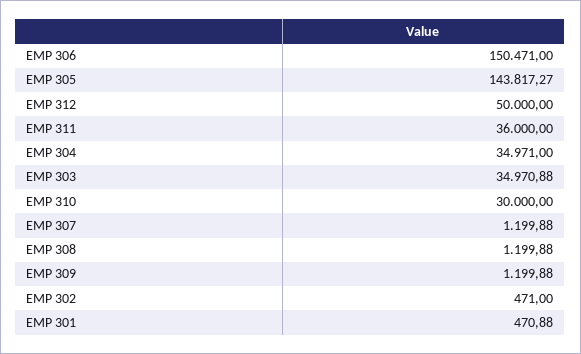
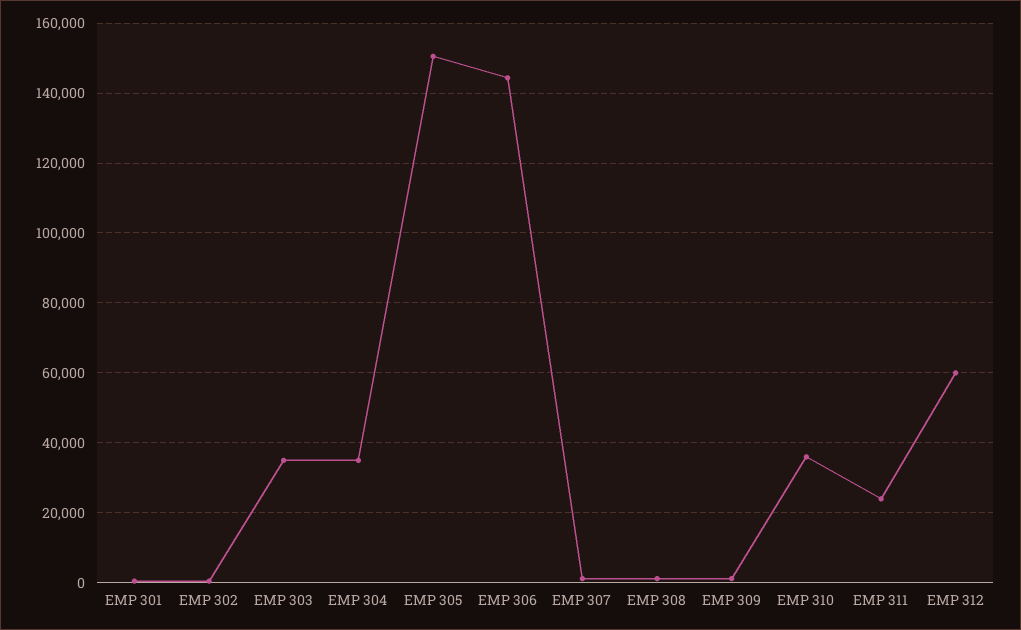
EMP 306: 150471 -> 144000
EMP 305: 143817.27 -> 150000
EMP 312: 50000 -> 60000
EMP 311: 36000 -> 24000
EMP 310: 30000 -> 36000

